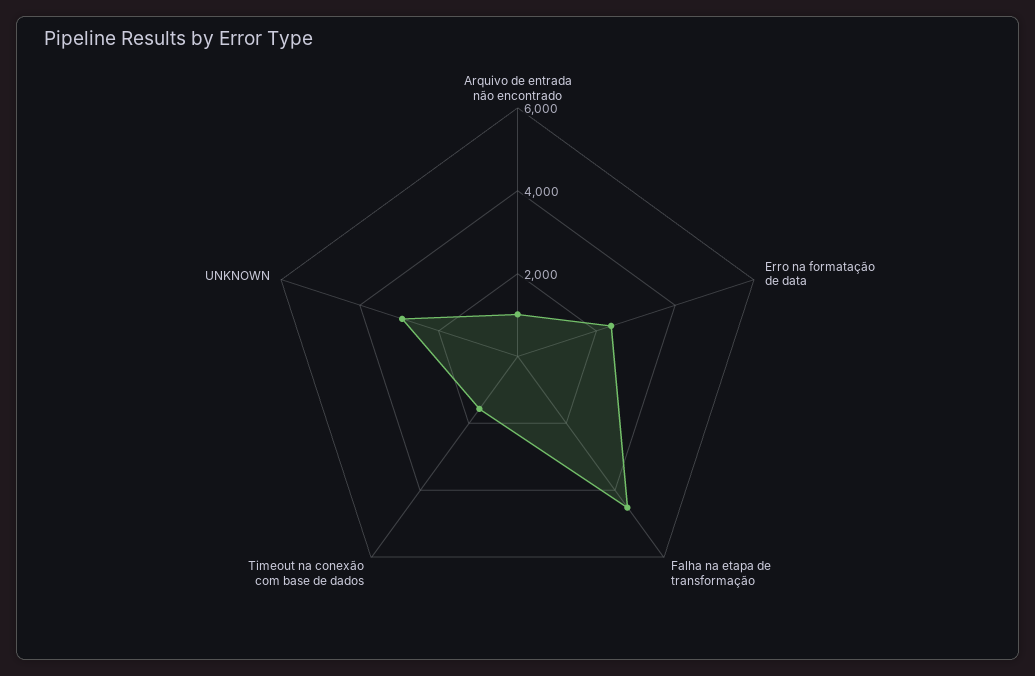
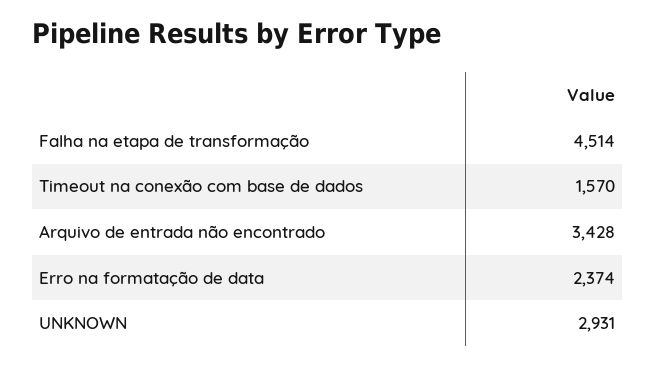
Arquivo de entrada não encontrado: 1000 -> 3428

